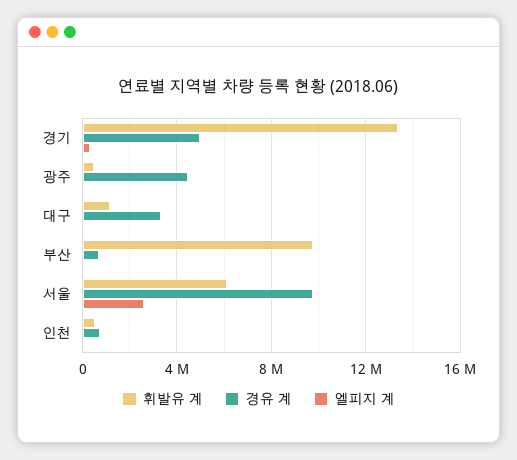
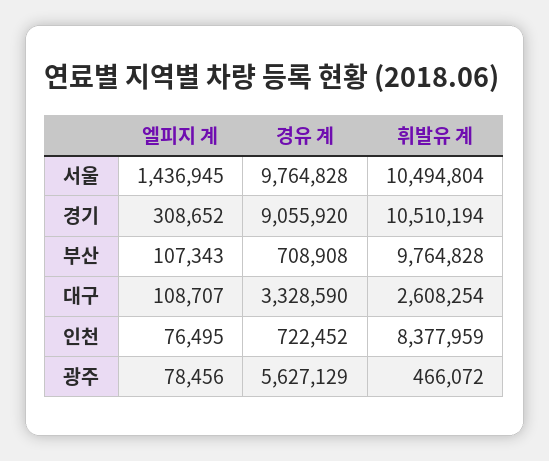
휘발유 계, 경기: 13500000 -> 10510194
경유 계, 경기: 5000000 -> 9055920
경유 계, 광주: 4500000 -> 5627129
휘발유 계, 대구: 1000000 -> 2608254
휘발유 계, 서울: 6000000 -> 10494804
엘피지 계, 서울: 2500000 -> 1436945
휘발유 계, 인천: 500000 -> 8377959

